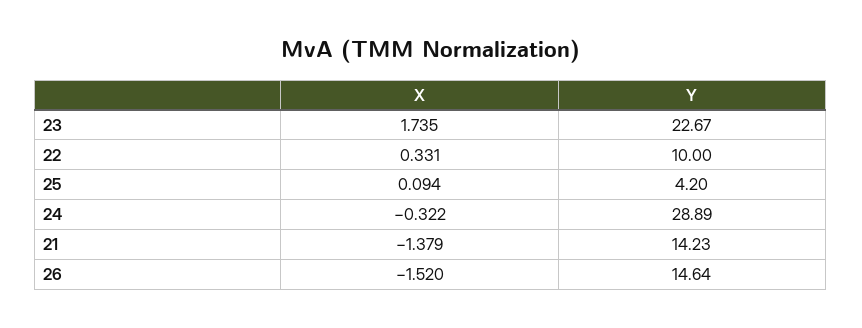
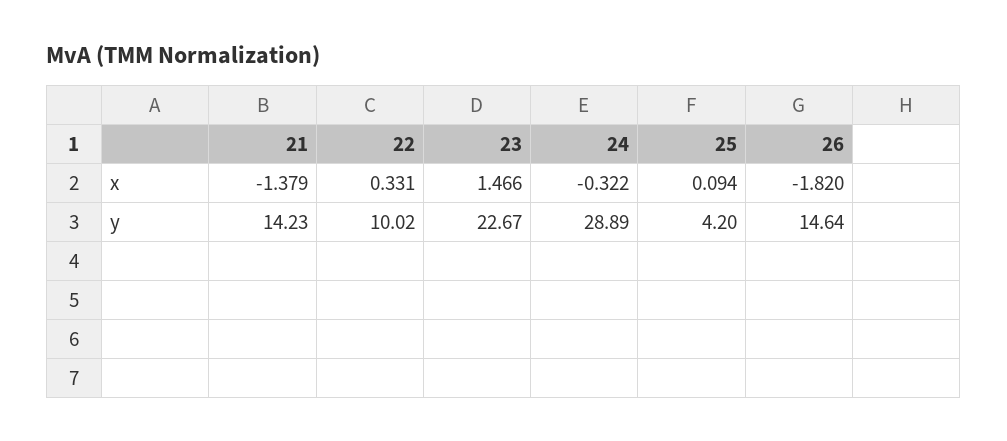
X, 23: 1.735 -> 1.466
Y, 22: 10 -> 10.02
X, 26: -1.52 -> -1.82

